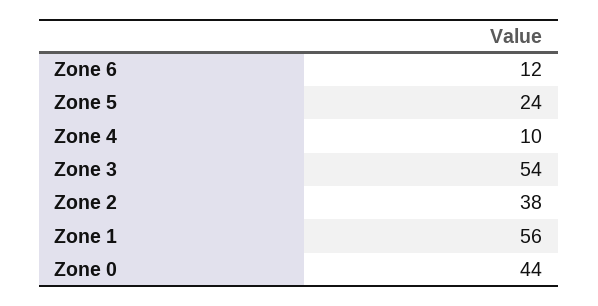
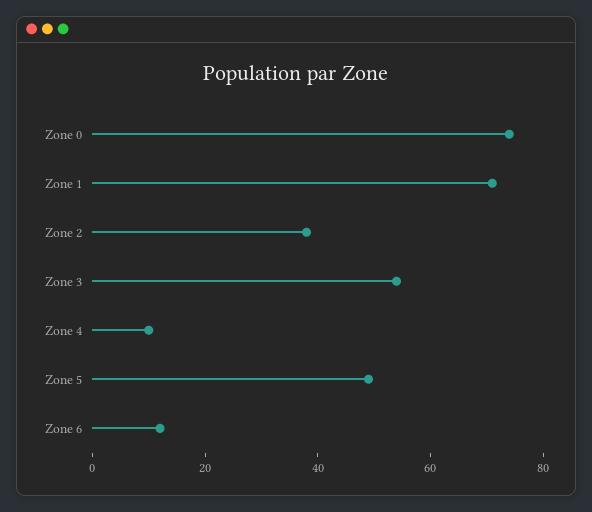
Zone 5: 24 -> 50
Zone 1: 56 -> 70
Zone 0: 44 -> 75

